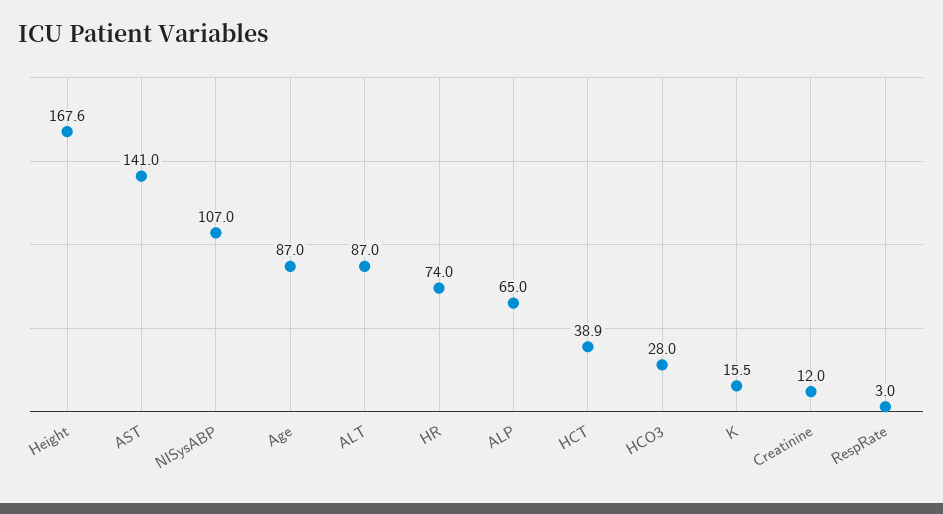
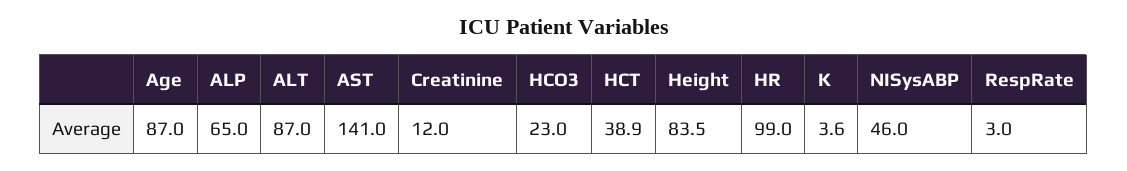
Height: 167.6 -> 83.5
NISysABP: 107 -> 46
HR: 74 -> 99
HCO3: 28 -> 23
K: 15.5 -> 3.6

